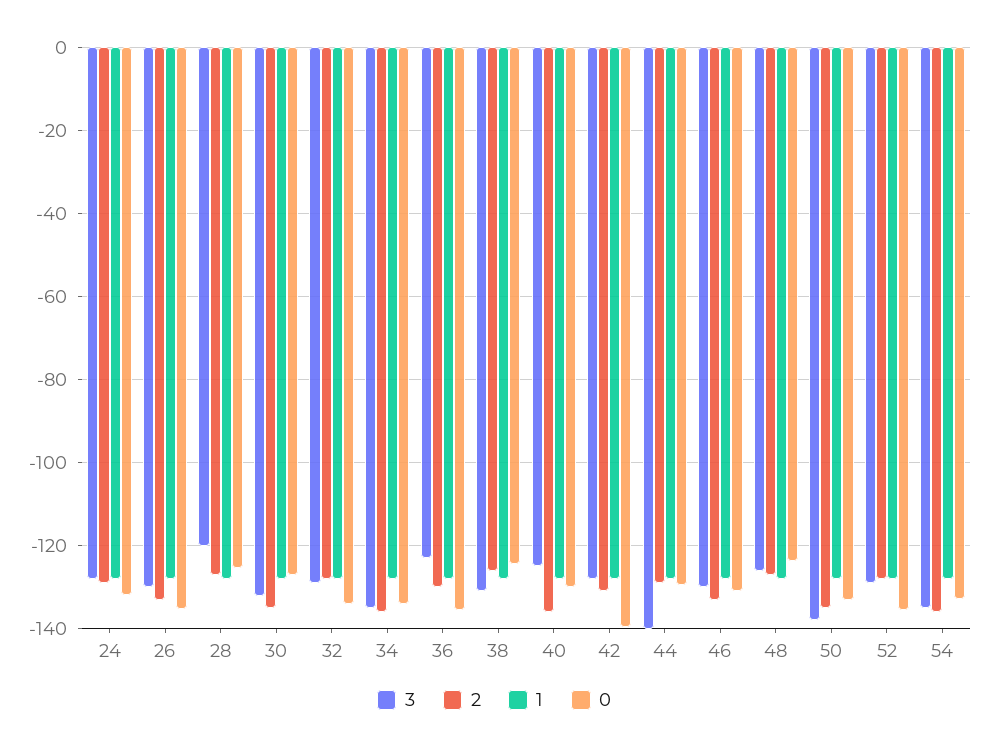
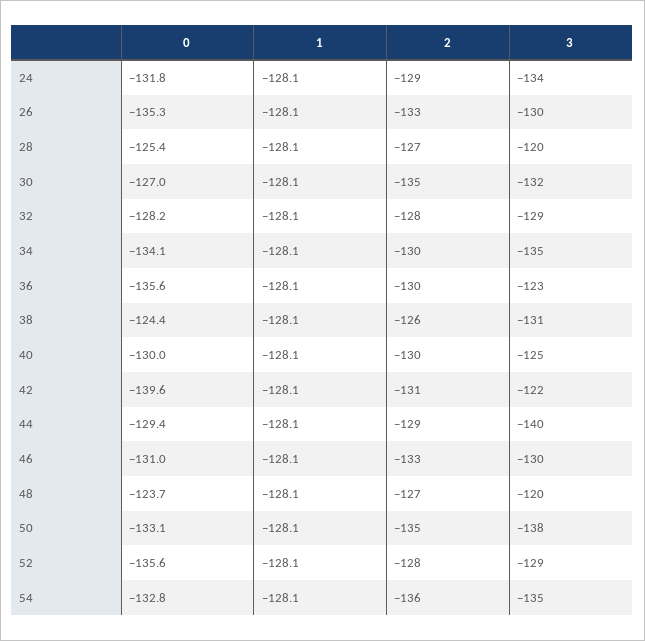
3, 24: -128 -> -134
0, 32: -134 -> -128.2
2, 34: -136 -> -130
2, 40: -136 -> -130
3, 42: -128 -> -122
3, 48: -126 -> -120

